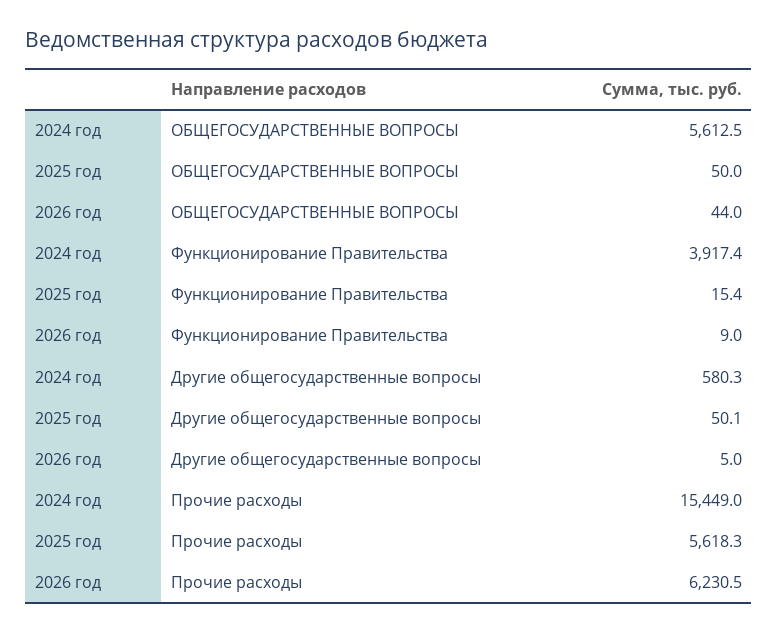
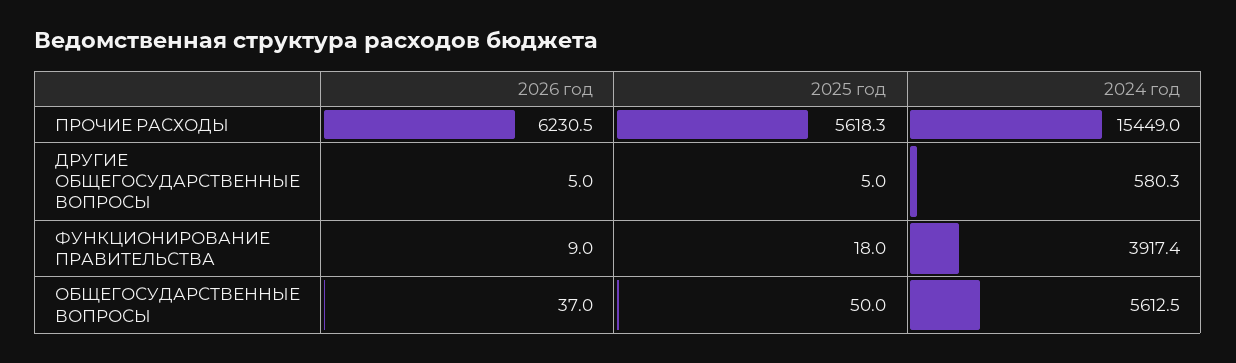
2026 год, ОБЩЕГОСУДАРСТВЕННЫЕ ВОПРОСЫ: 44 -> 37
2025 год, Функционирование Правительства: 15.4 -> 18
2025 год, Другие общегосударственные вопросы: 50.1 -> 5

